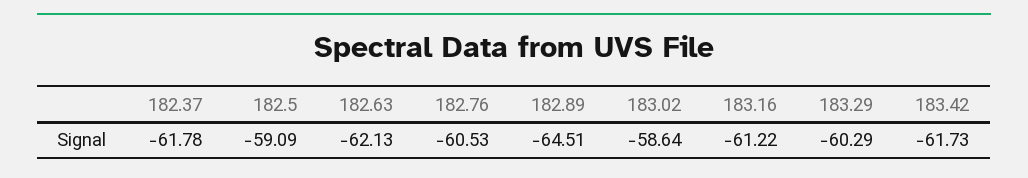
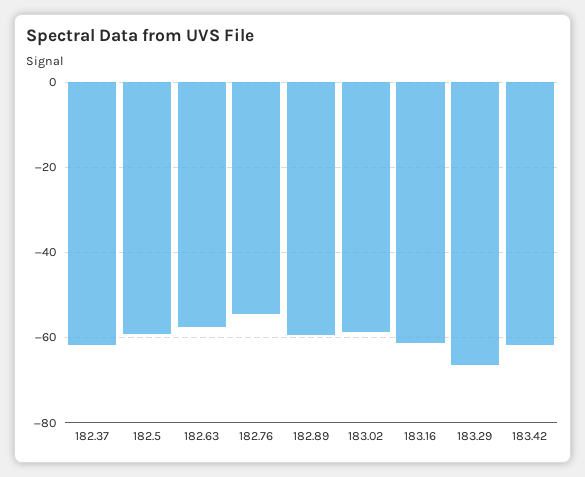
182.63: -62.13 -> -58
182.76: -60.53 -> -54
182.89: -64.51 -> -60
183.29: -60.29 -> -66

